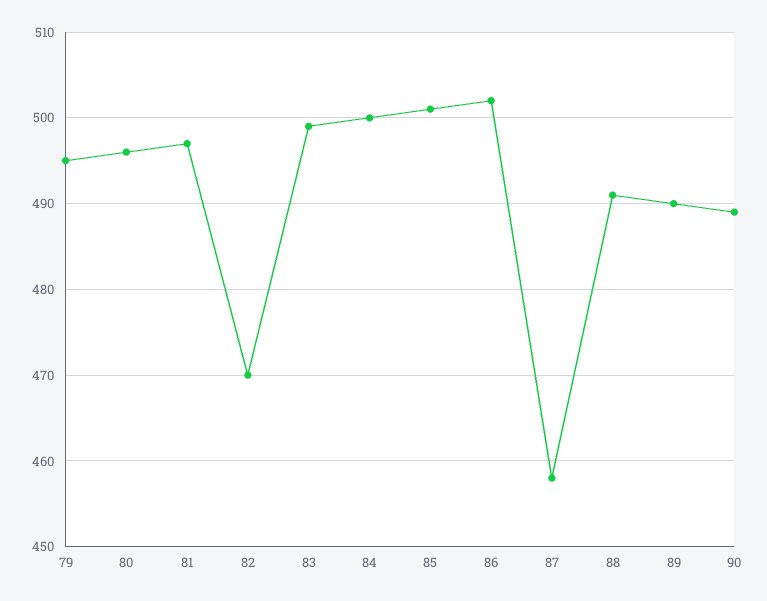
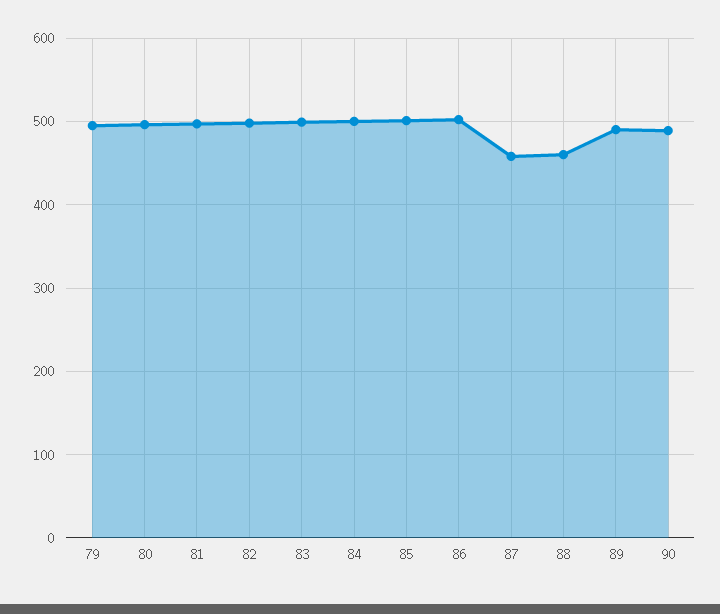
82: 470 -> 500
88: 491 -> 460

